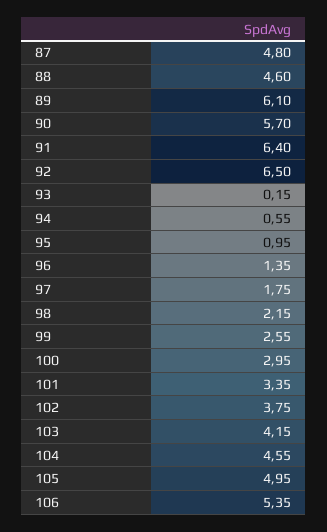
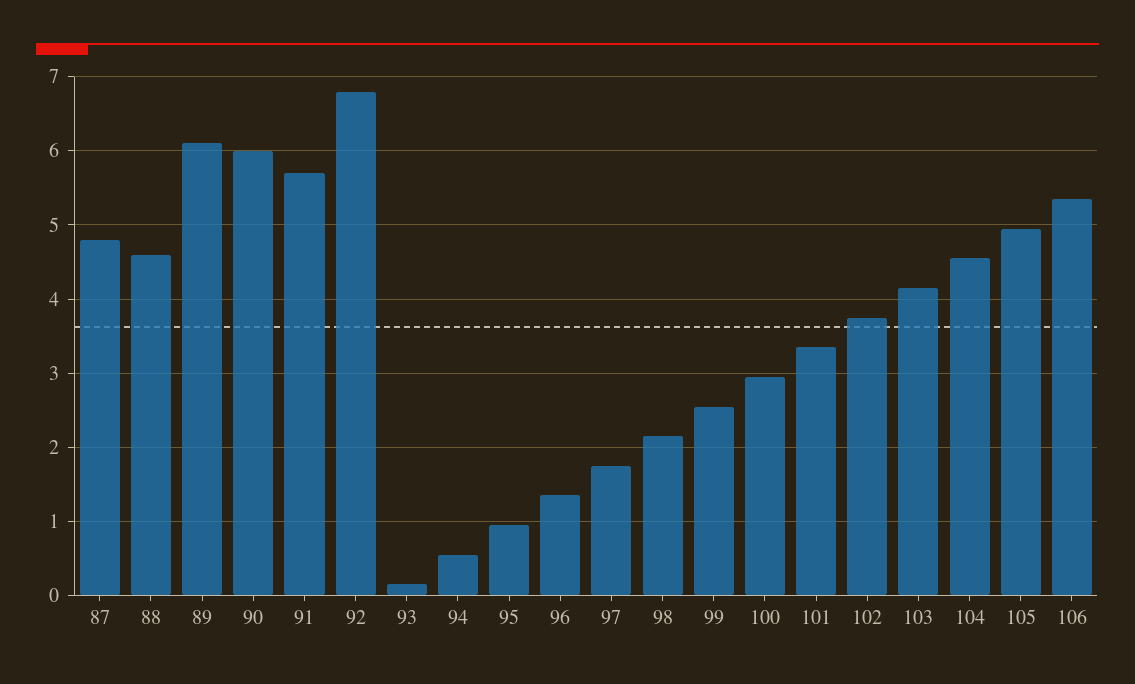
90: 5.7 -> 6
91: 6.4 -> 5.7
92: 6.5 -> 6.8

